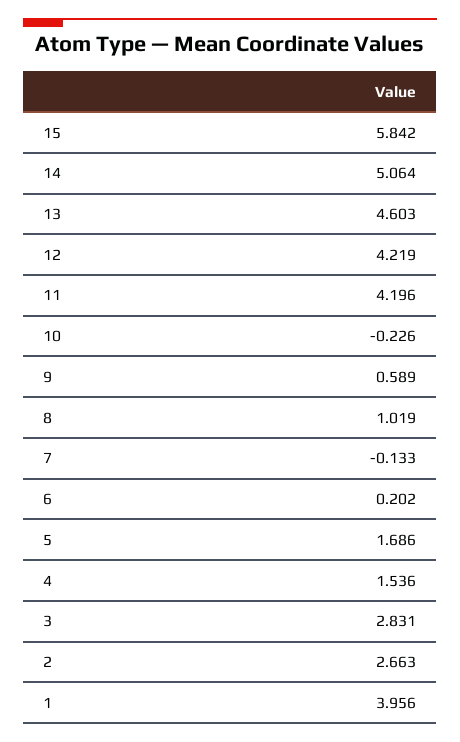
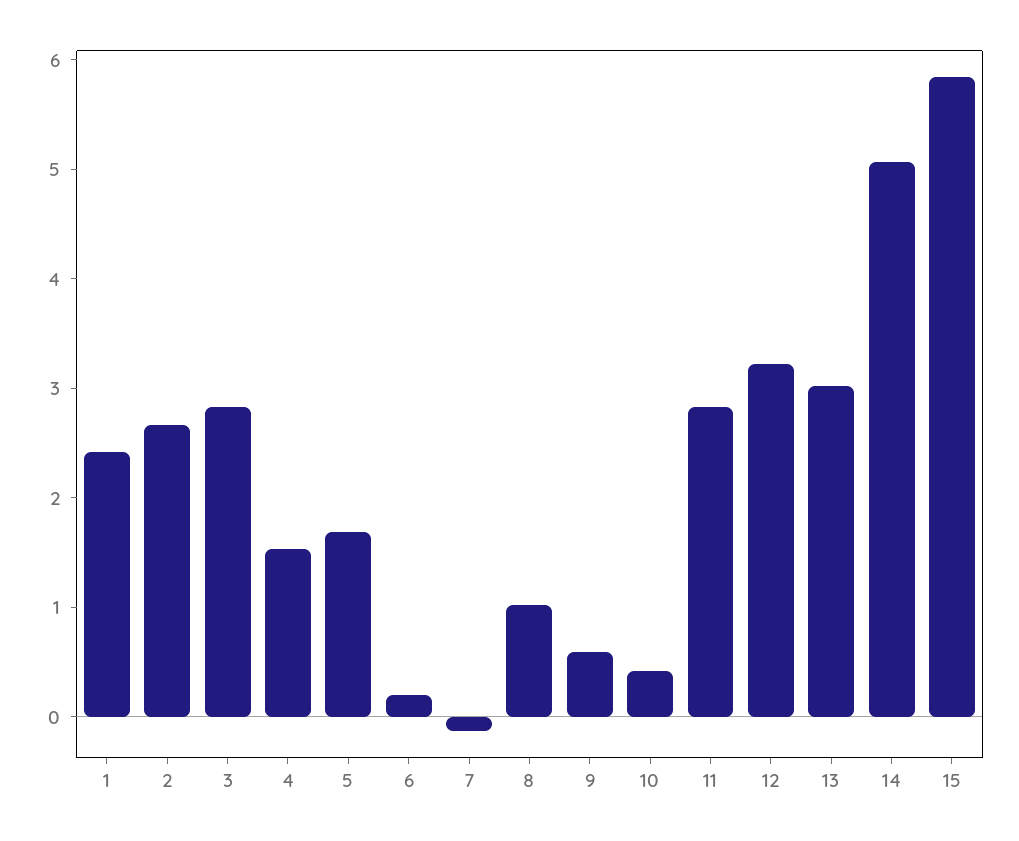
13: 4.603 -> 3
12: 4.219 -> 3.2
11: 4.196 -> 2.8
10: -0.226 -> 0.4
1: 3.956 -> 2.4

